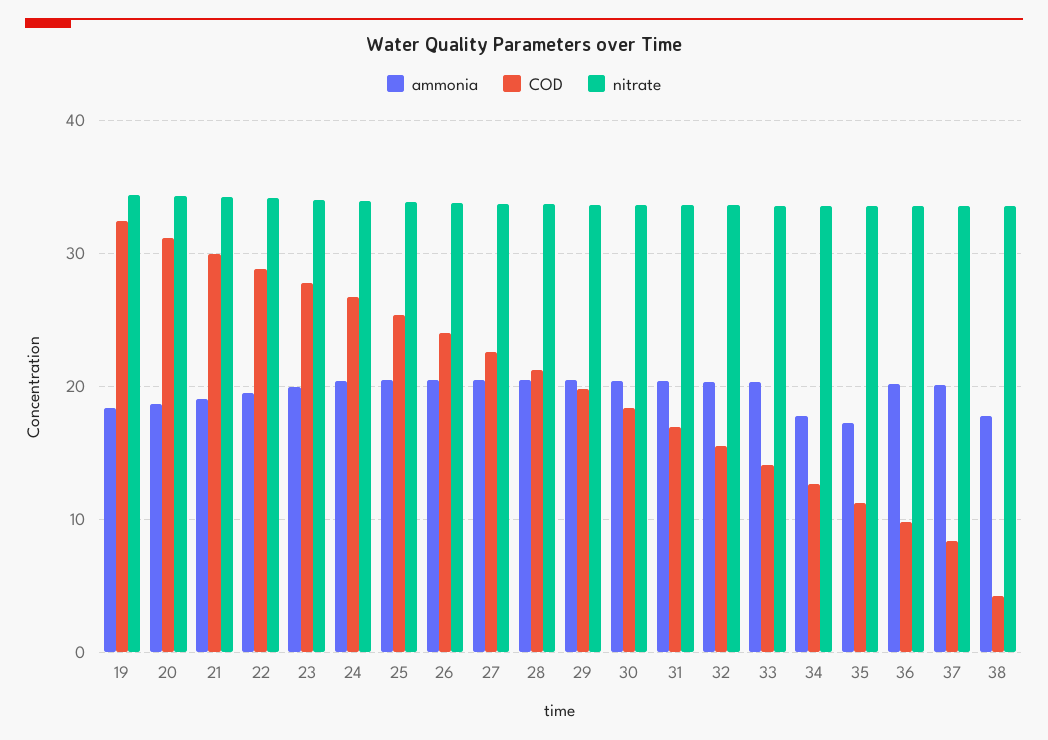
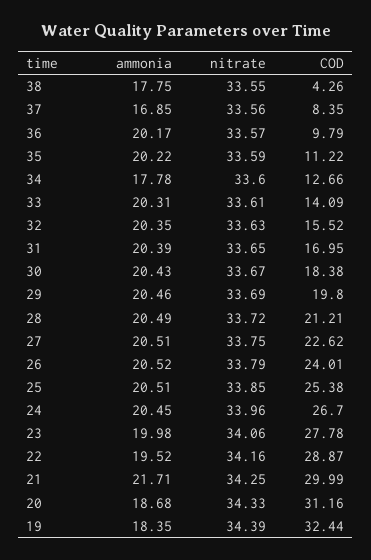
ammonia, 21: 19 -> 21.71
ammonia, 35: 17 -> 20.22
ammonia, 37: 20 -> 16.85

